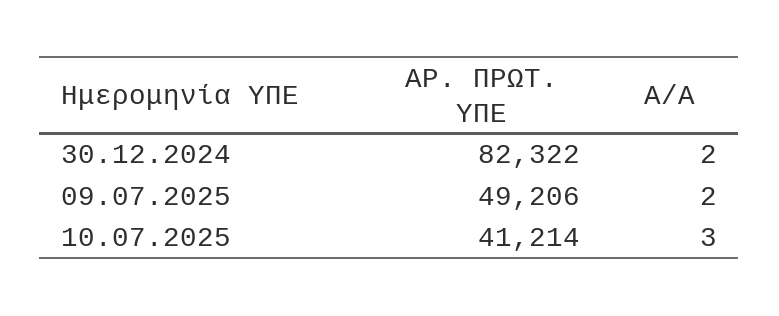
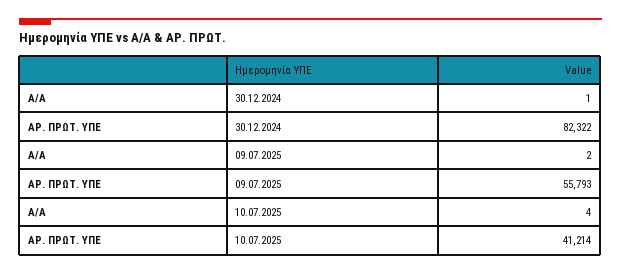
Α/Α, 30.12.2024: 2 -> 1
ΑΡ. ΠΡΩΤ. ΥΠΕ, 09.07.2025: 49206 -> 55793
Α/Α, 10.07.2025: 3 -> 4

